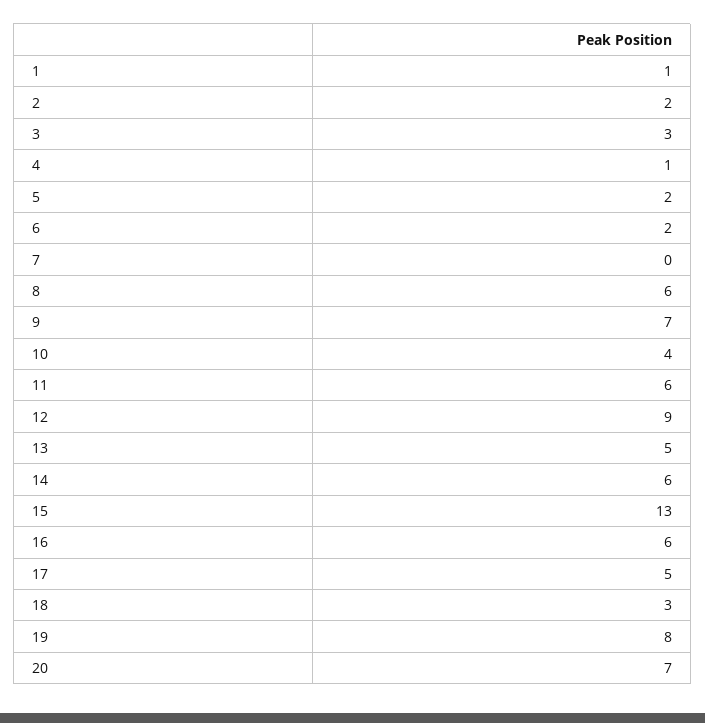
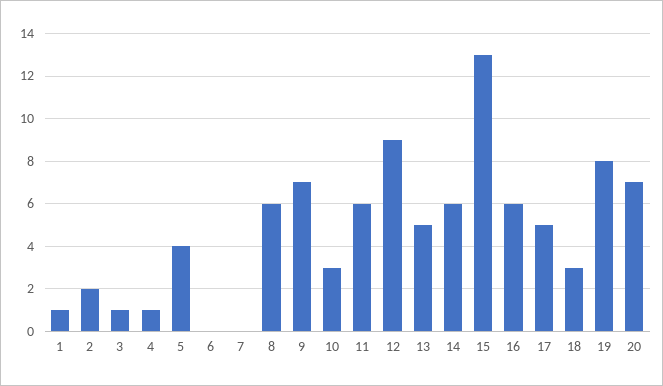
3: 3 -> 1
5: 2 -> 4
6: 2 -> 0
10: 4 -> 3

